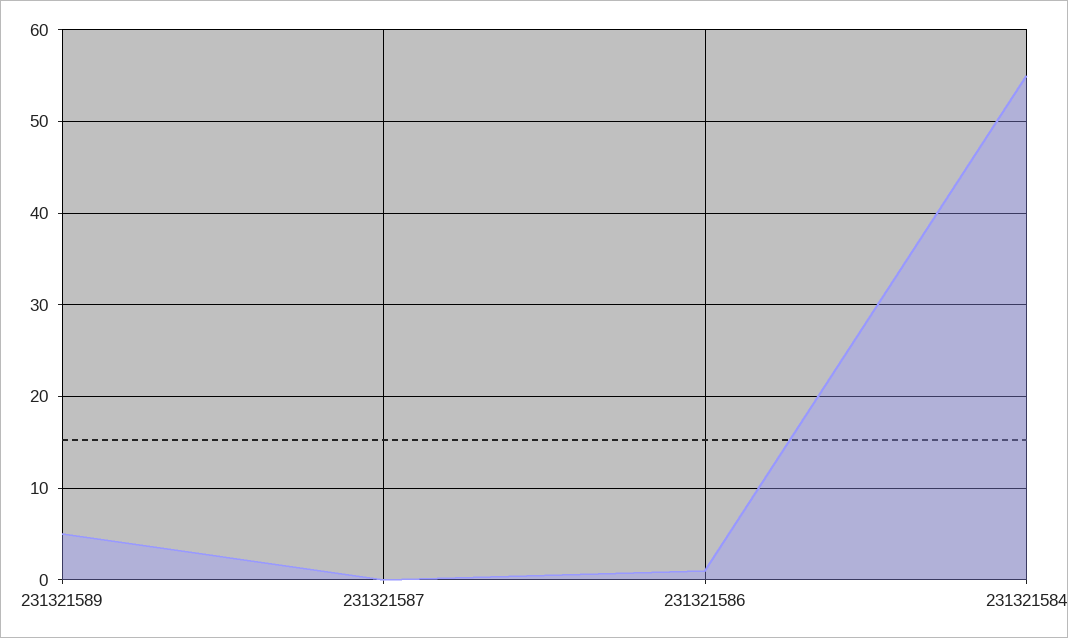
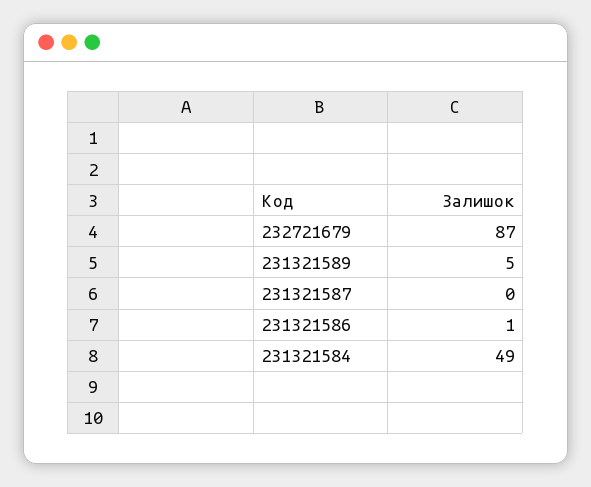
231321584: 55 -> 49
232721679: none -> 87

